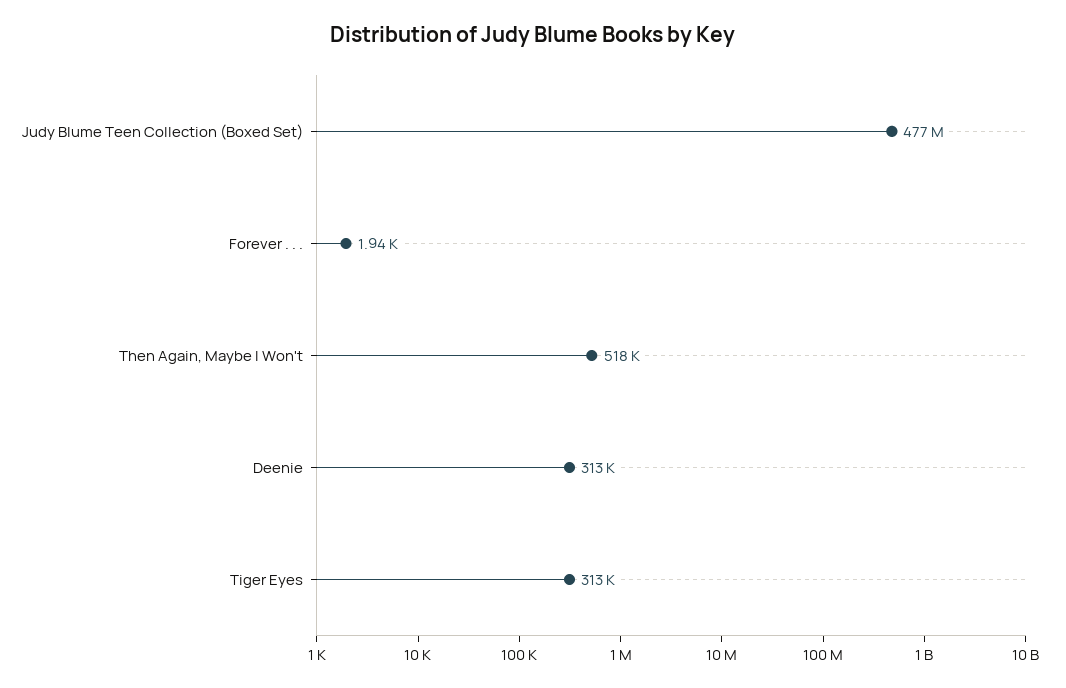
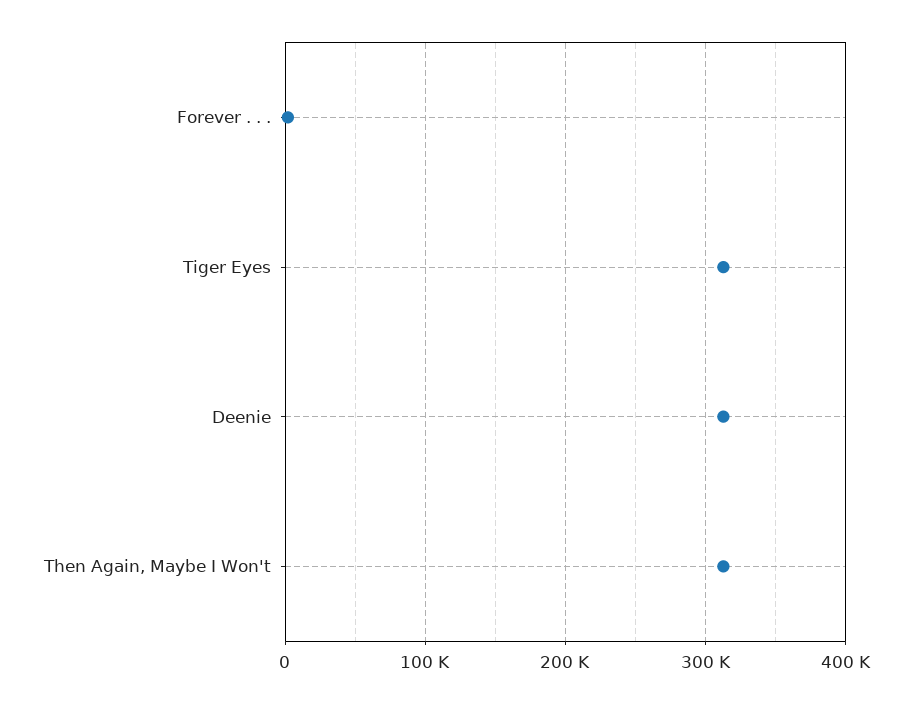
Judy Blume Teen Collection (Boxed Set): 477000000 -> none
Then Again, Maybe I Won't: 518000 -> 310000

